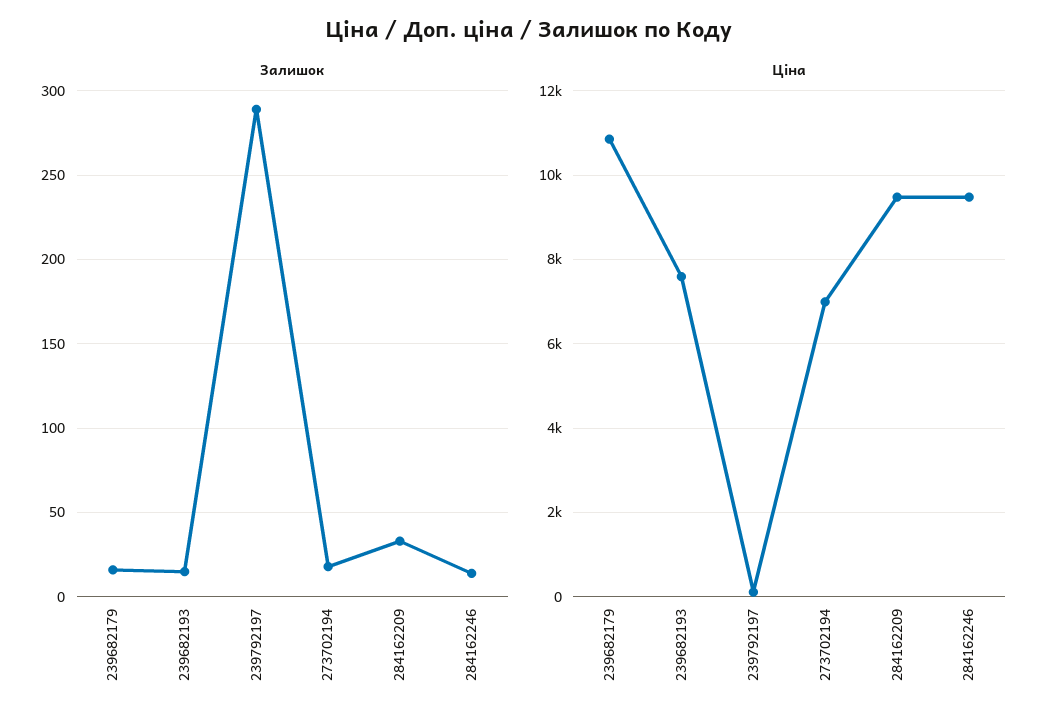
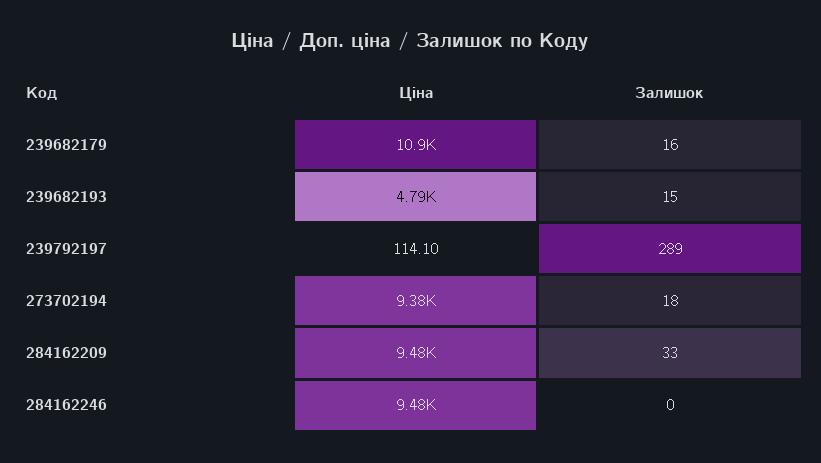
Залишок, 284162246: 15 -> 0
Ціна, 239682193: 7600 -> 4790
Ціна, 273702194: 7000 -> 9380

